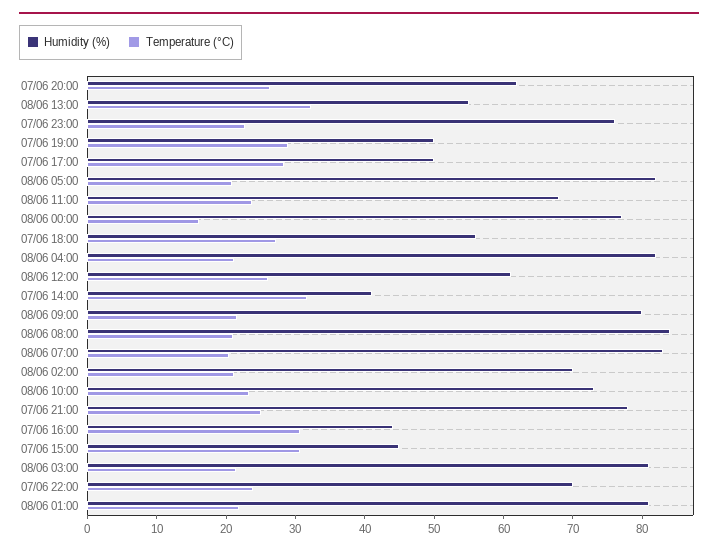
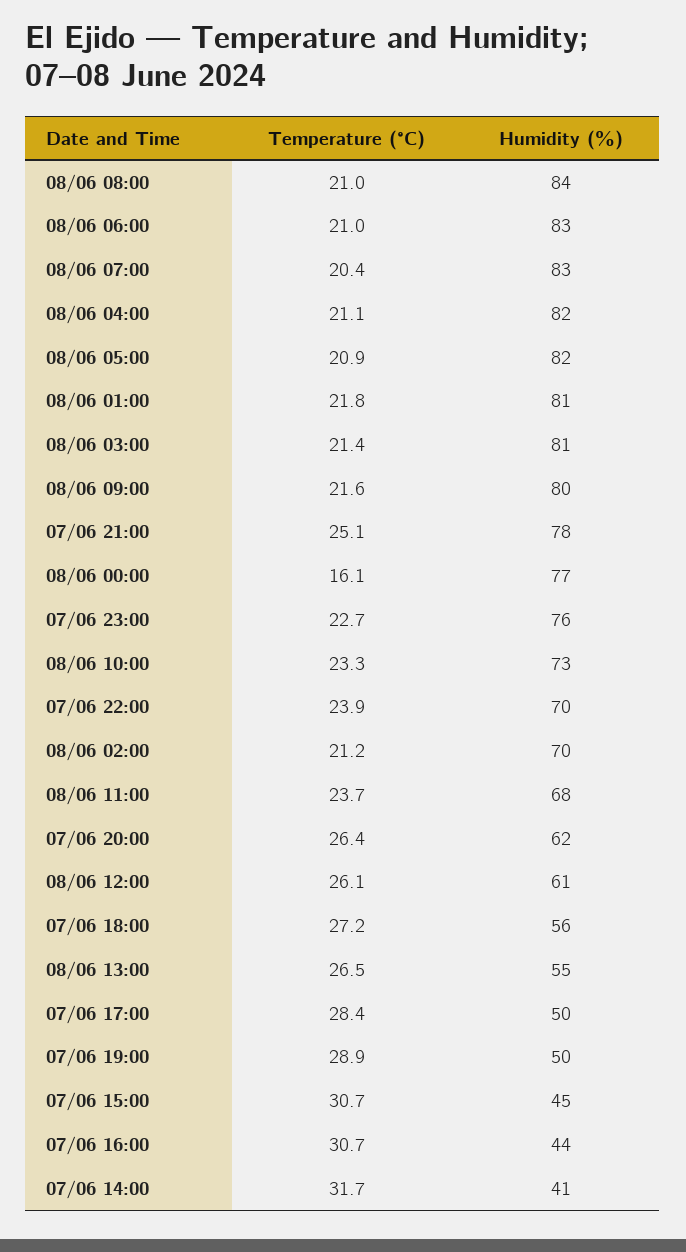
Temperature (°C), 08/06 13:00: 32 -> 26.5
Temperature (°C), 08/06 06:00: none -> 21
Humidity (%), 08/06 06:00: none -> 83

